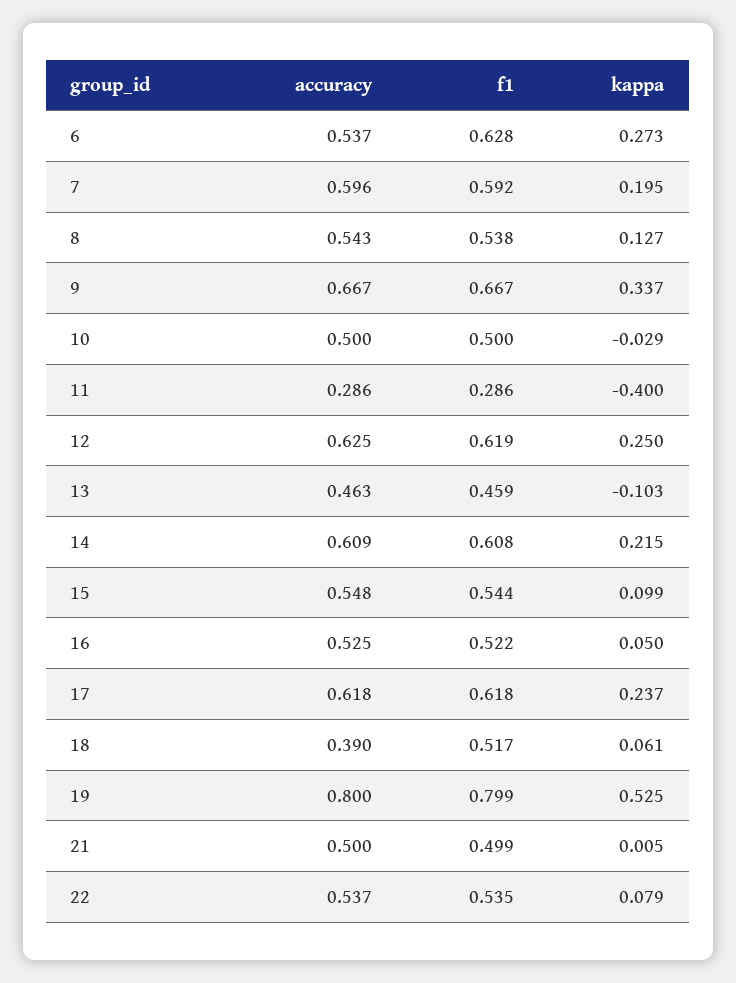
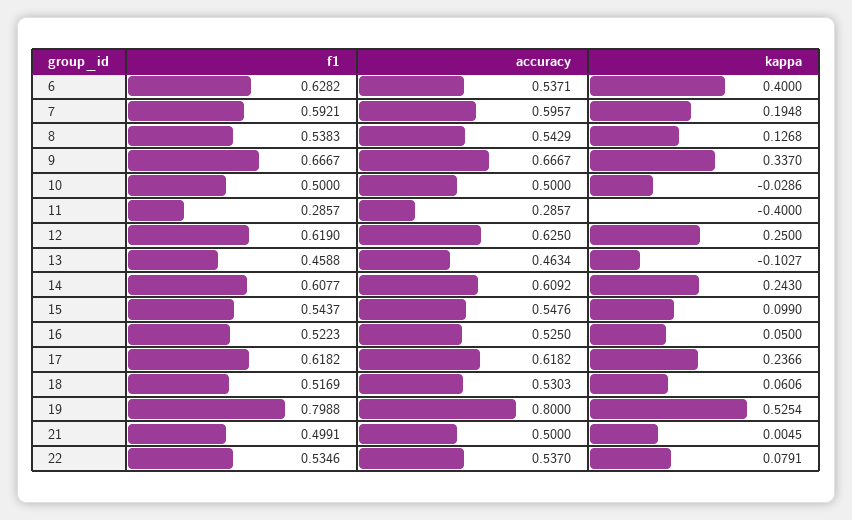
kappa, 6: 0.273 -> 0.4
kappa, 14: 0.215 -> 0.243
accuracy, 18: 0.39 -> 0.5303

